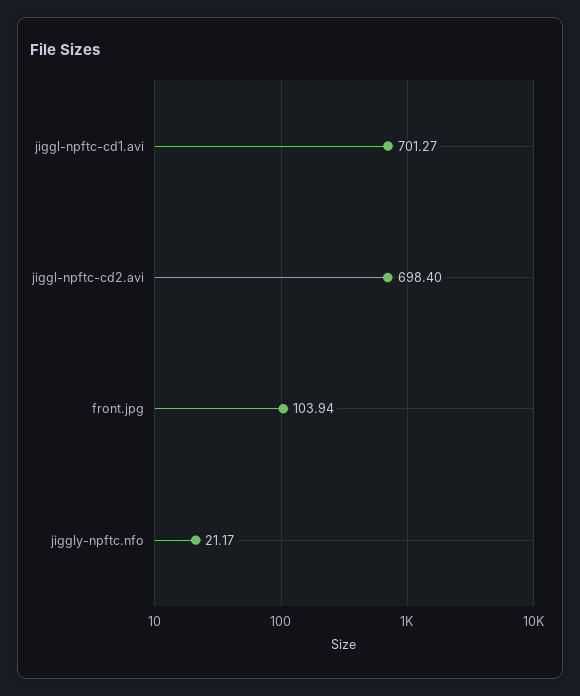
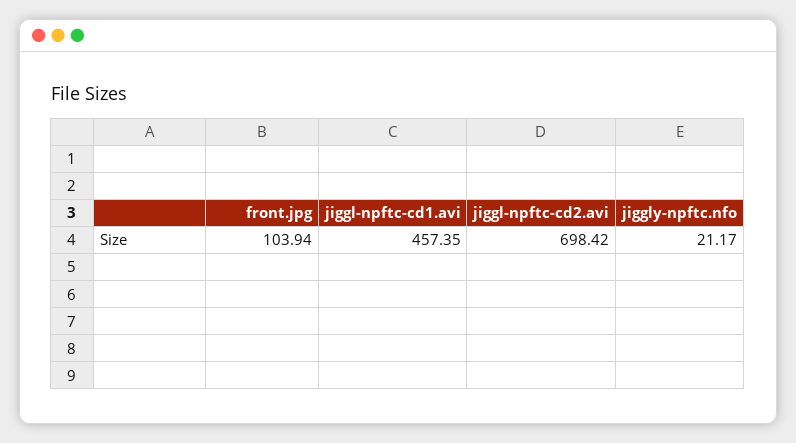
jiggl-npftc-cd1.avi: 701.27 -> 457.35
jiggl-npftc-cd2.avi: 698.4 -> 698.42

